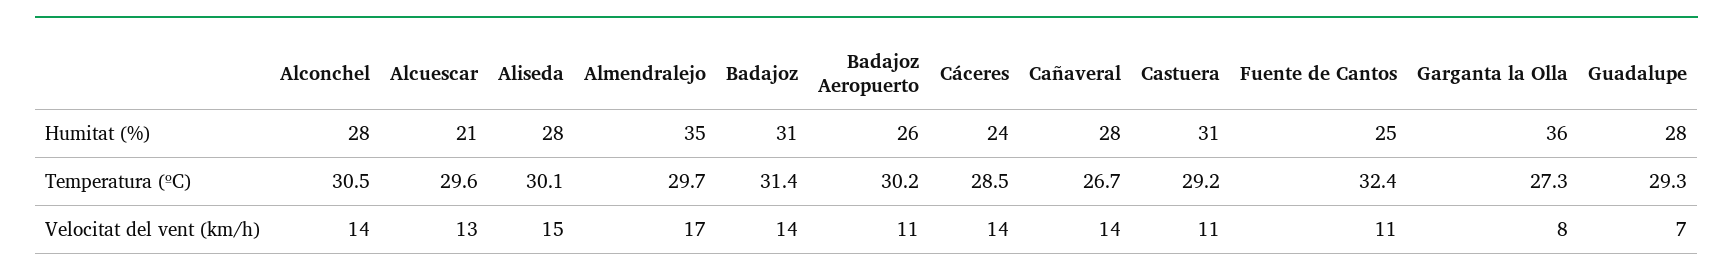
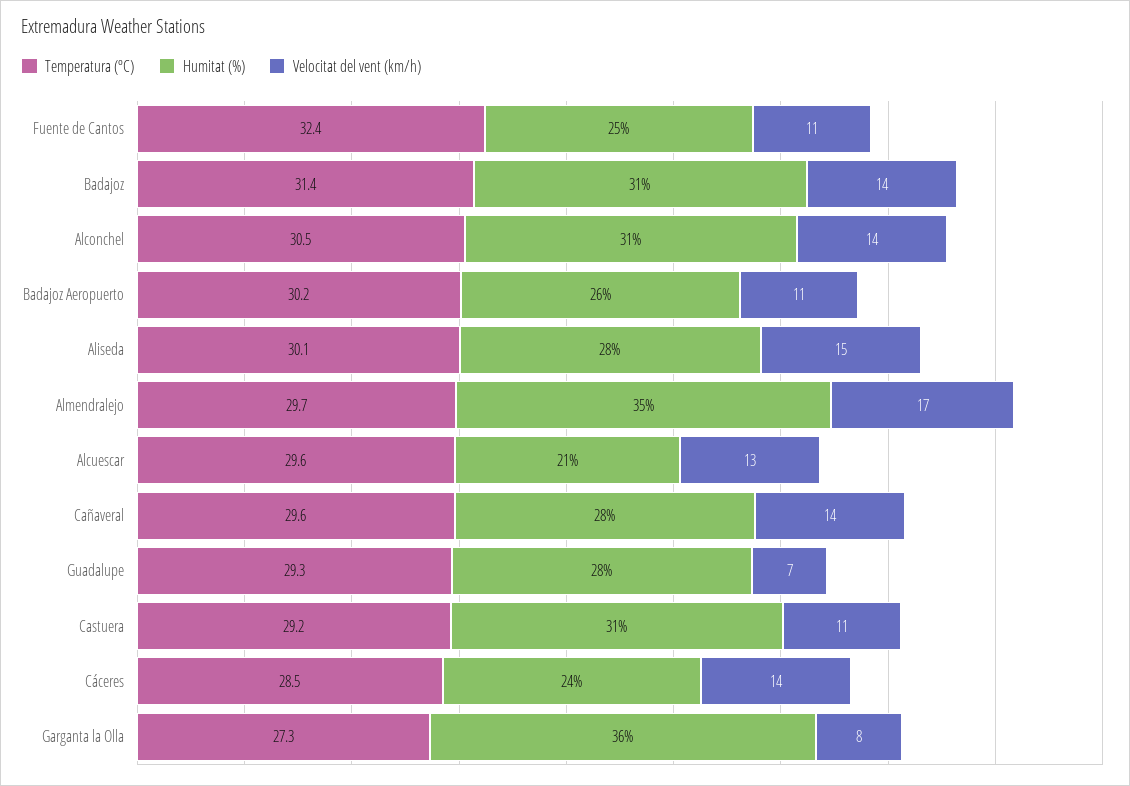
Humitat (%), Alconchel: 28 -> 31
Temperatura (ºC), Cañaveral: 26.7 -> 29.6

